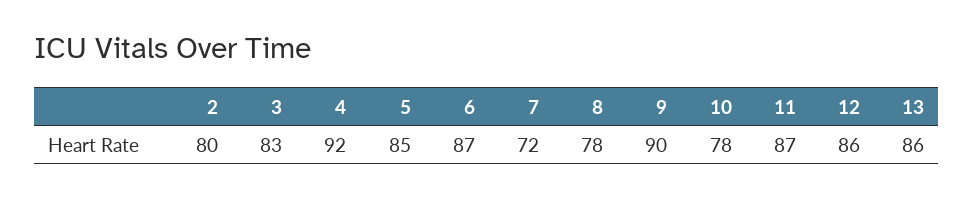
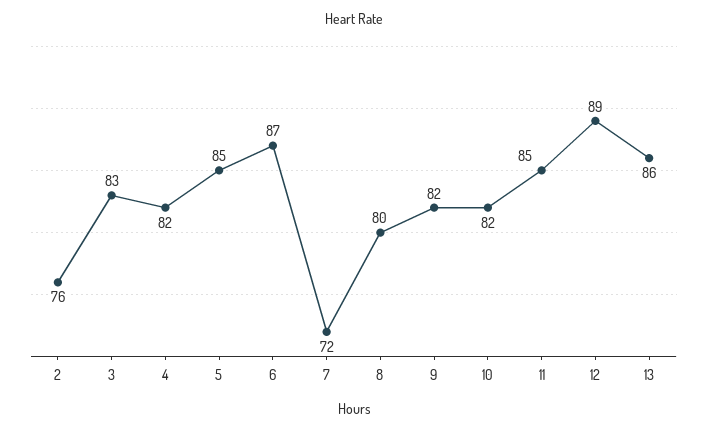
2: 80 -> 76
4: 92 -> 82
8: 78 -> 80
9: 90 -> 82
10: 78 -> 82
11: 87 -> 85
12: 86 -> 89

